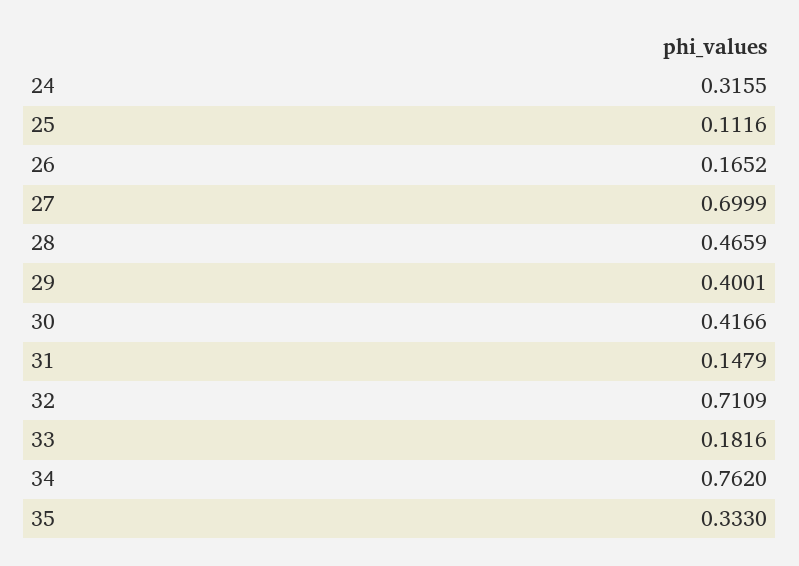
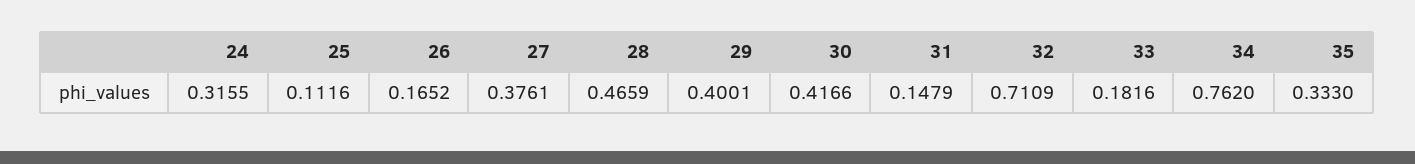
27: 0.6999 -> 0.3761

